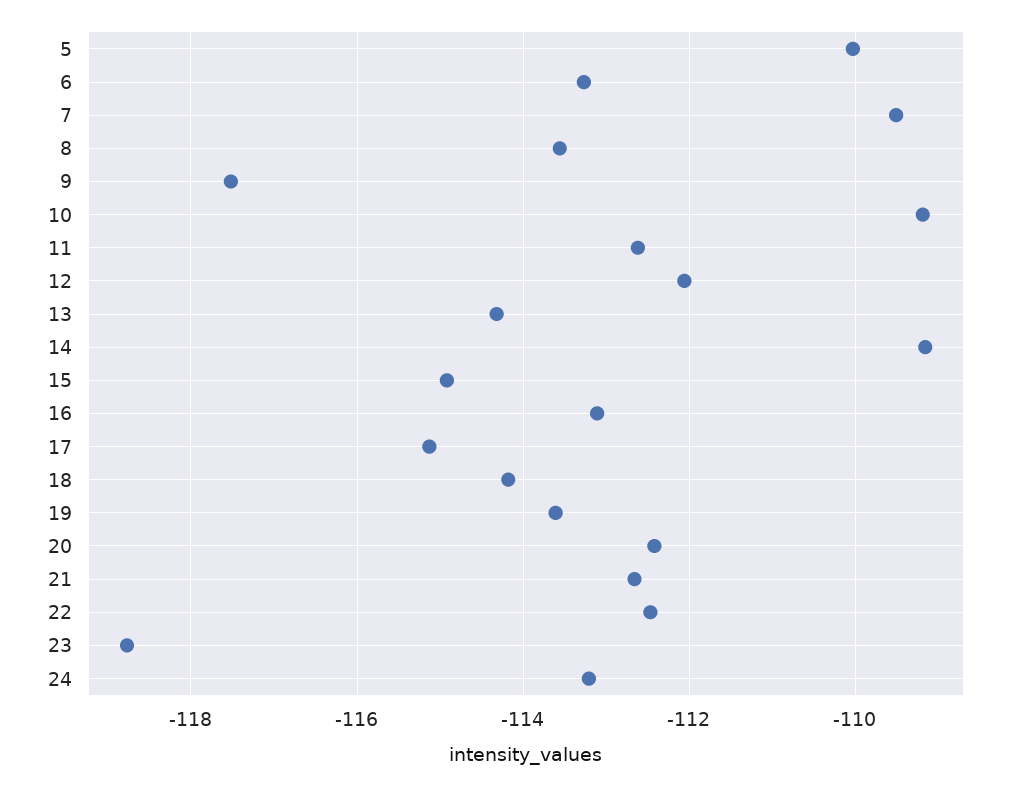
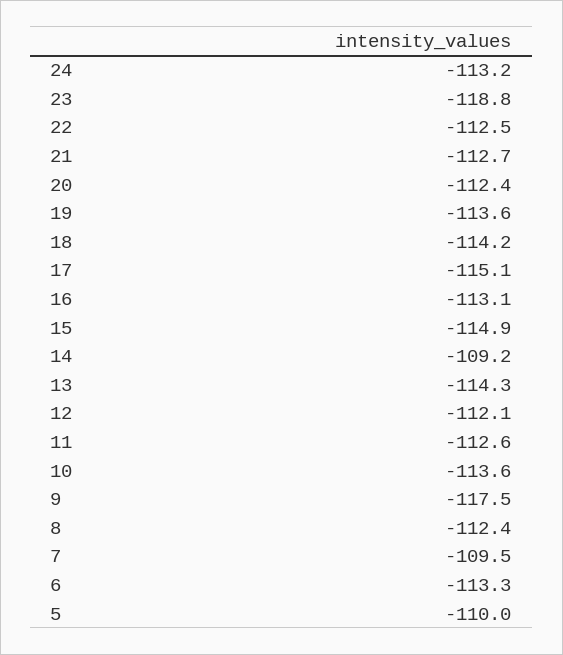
8: -113.6 -> -112.4
10: -109.2 -> -113.6

